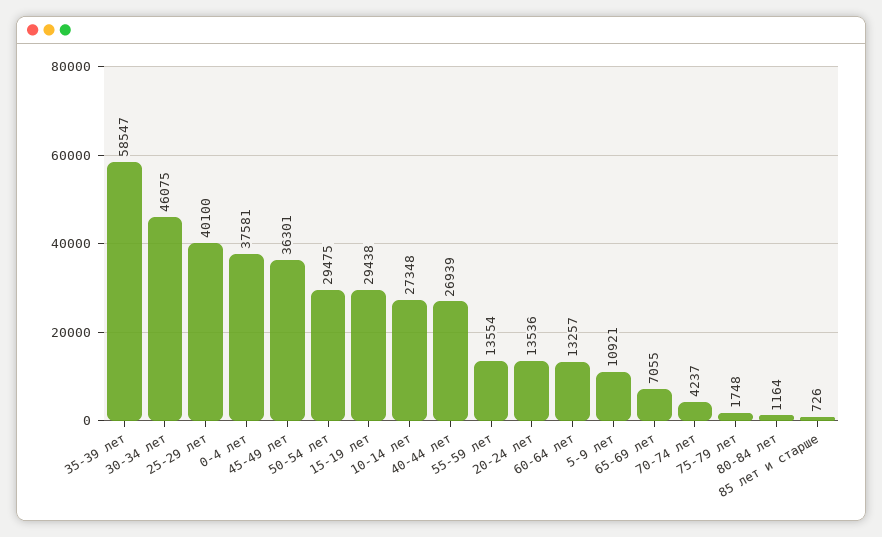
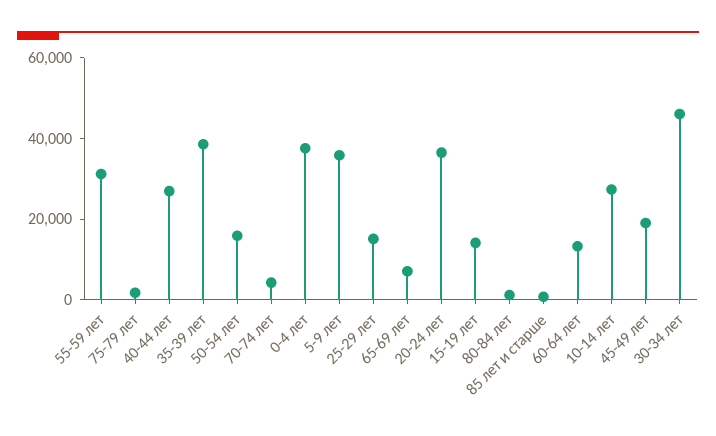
35-39 лет: 58547 -> 40000
25-29 лет: 40100 -> 15000
45-49 лет: 36301 -> 20000
50-54 лет: 29475 -> 15000
15-19 лет: 29438 -> 15000
55-59 лет: 13554 -> 30000
20-24 лет: 13536 -> 35000
5-9 лет: 10921 -> 35000

